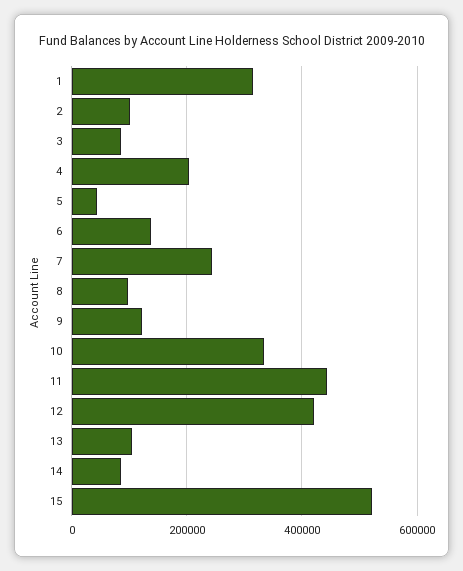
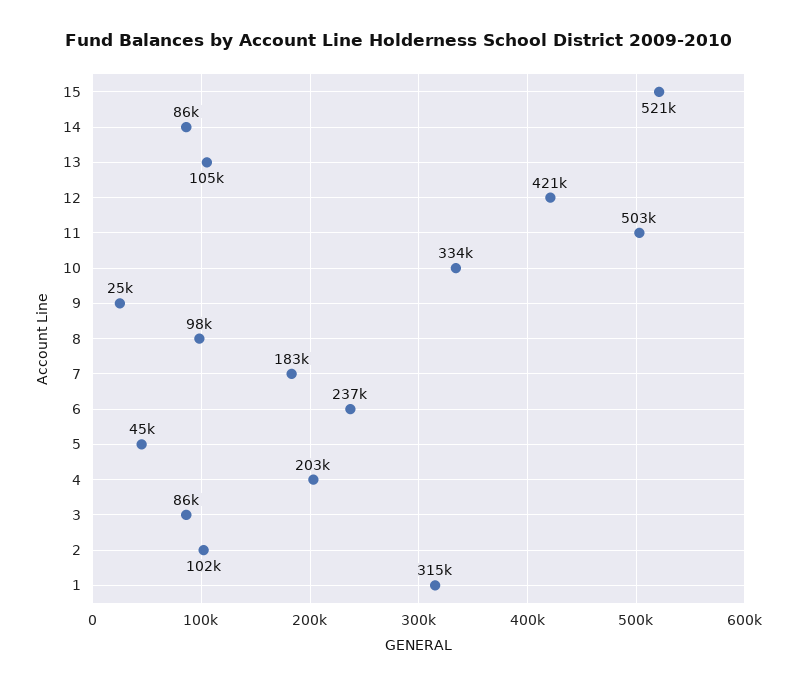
6: 140000 -> 237000
7: 240000 -> 183000
9: 120000 -> 25000
11: 440000 -> 503000

